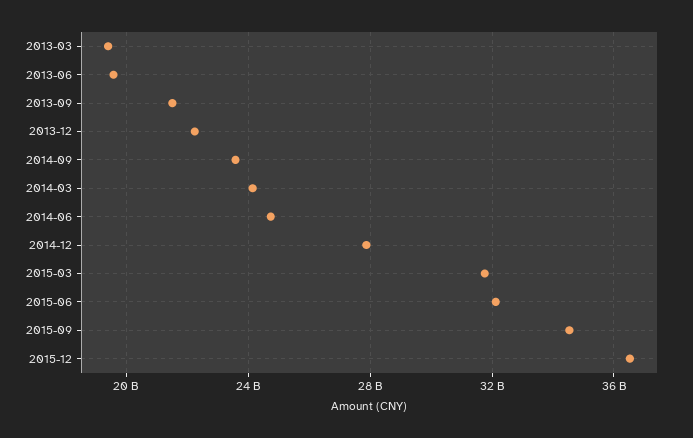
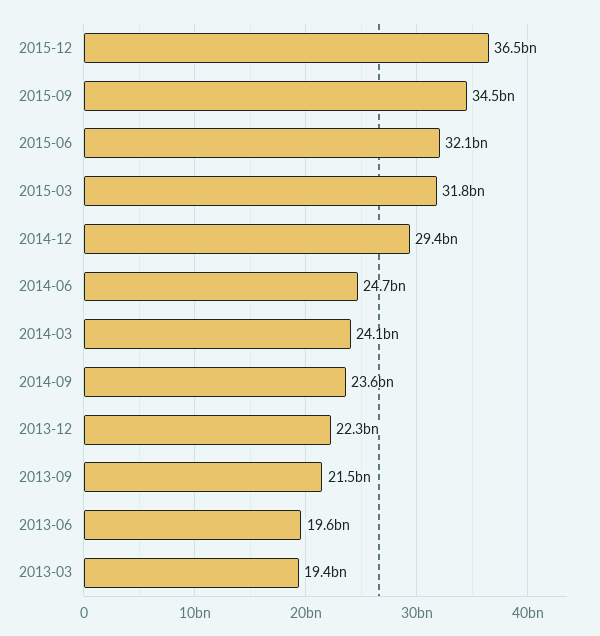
2014-12: 28000000000 -> 29400000000

